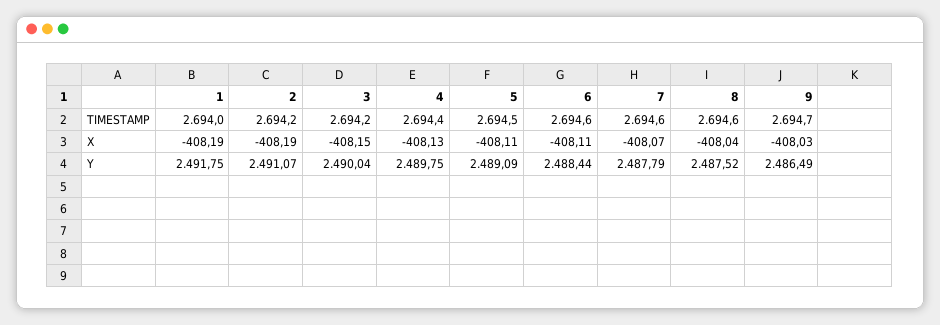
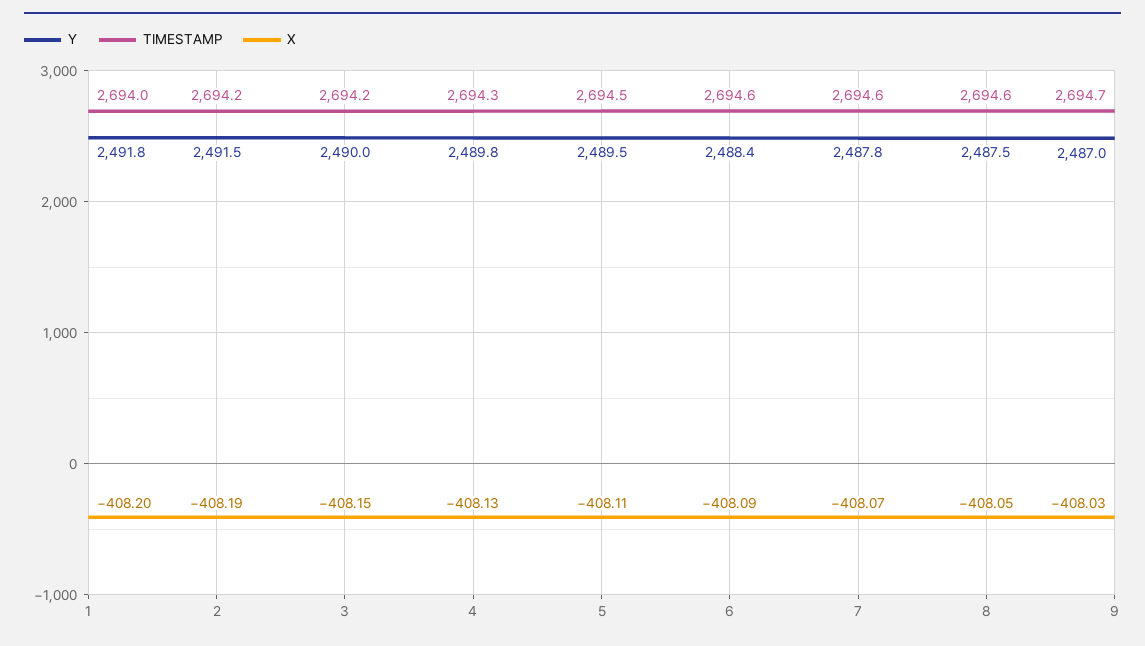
TIMESTAMP, 4: 2694.4 -> 2694.3
X, 1: -408.19 -> -408.2
X, 6: -408.11 -> -408.09
X, 8: -408.04 -> -408.05
Y, 2: 2491.07 -> 2491.5
Y, 5: 2489.09 -> 2489.5
Y, 9: 2486.49 -> 2487

